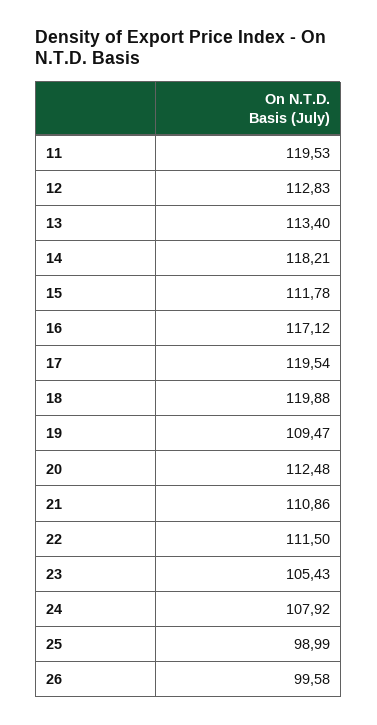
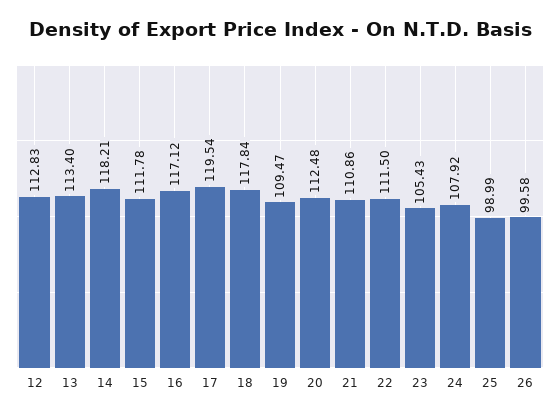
11: 119.53 -> none
18: 119.88 -> 117.84

